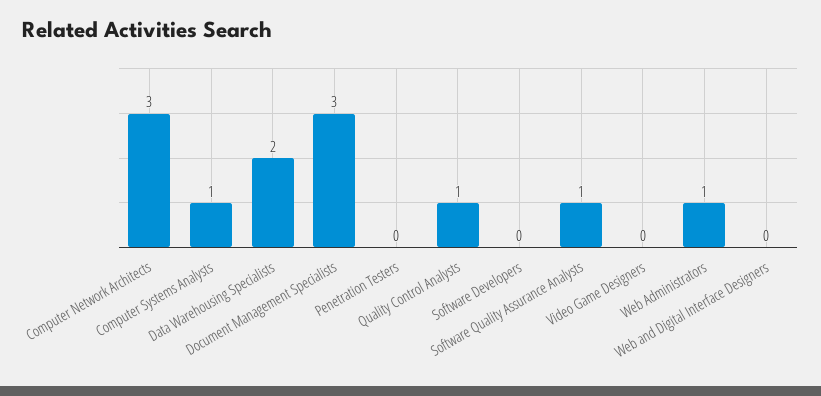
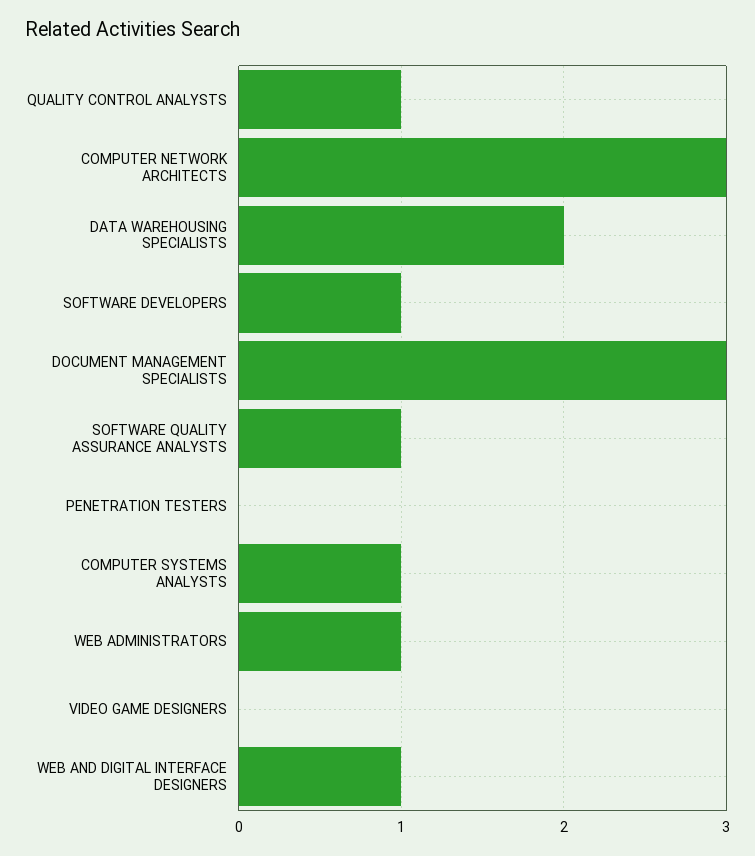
Software Developers: 0 -> 1
Web and Digital Interface Designers: 0 -> 1

